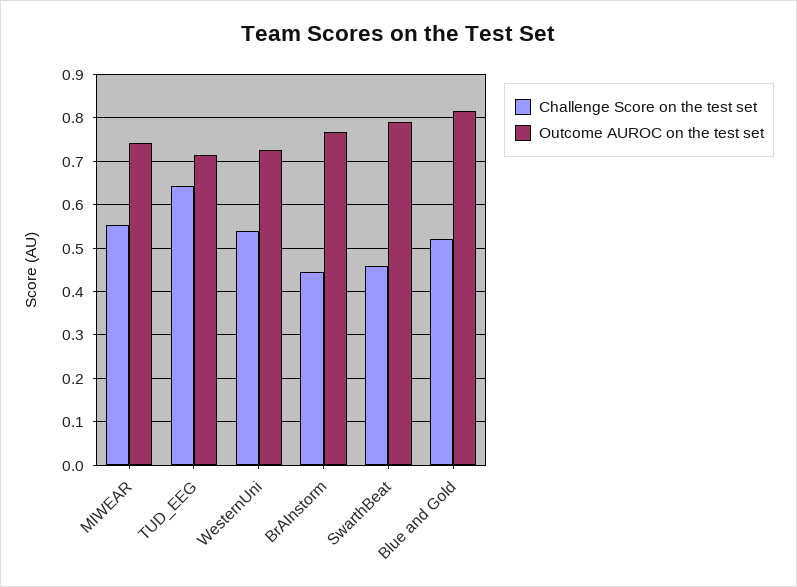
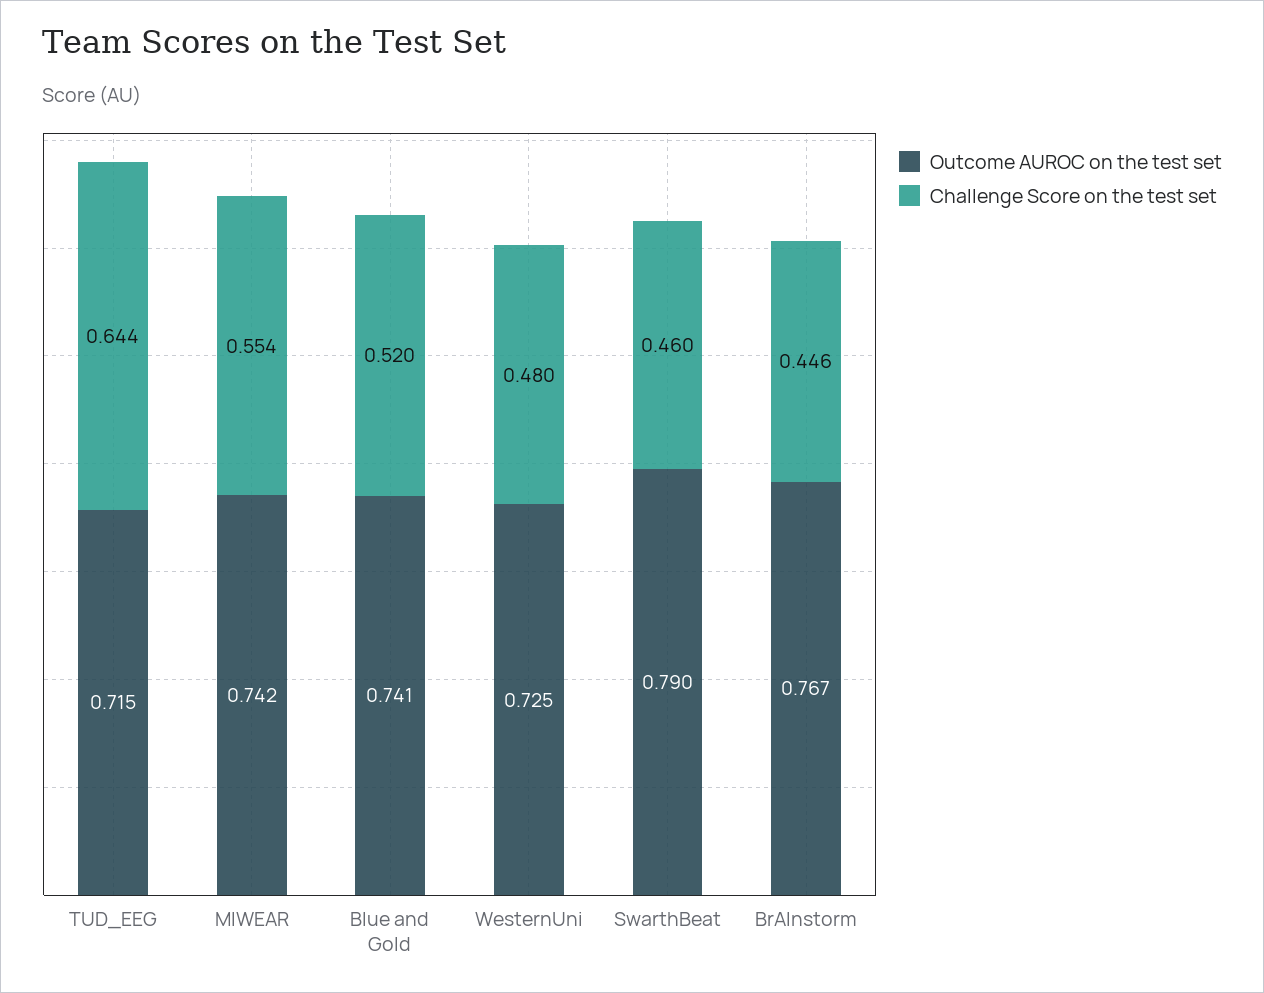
Challenge Score on the test set, WesternUni: 0.54 -> 0.48
Outcome AUROC on the test set, Blue and Gold: 0.82 -> 0.741

